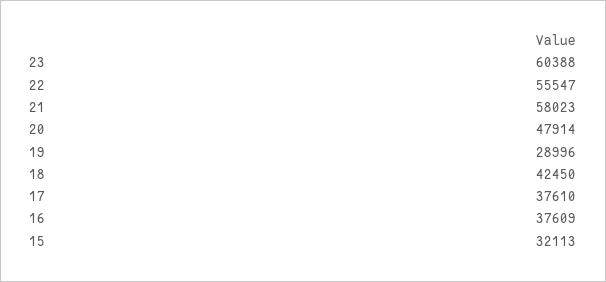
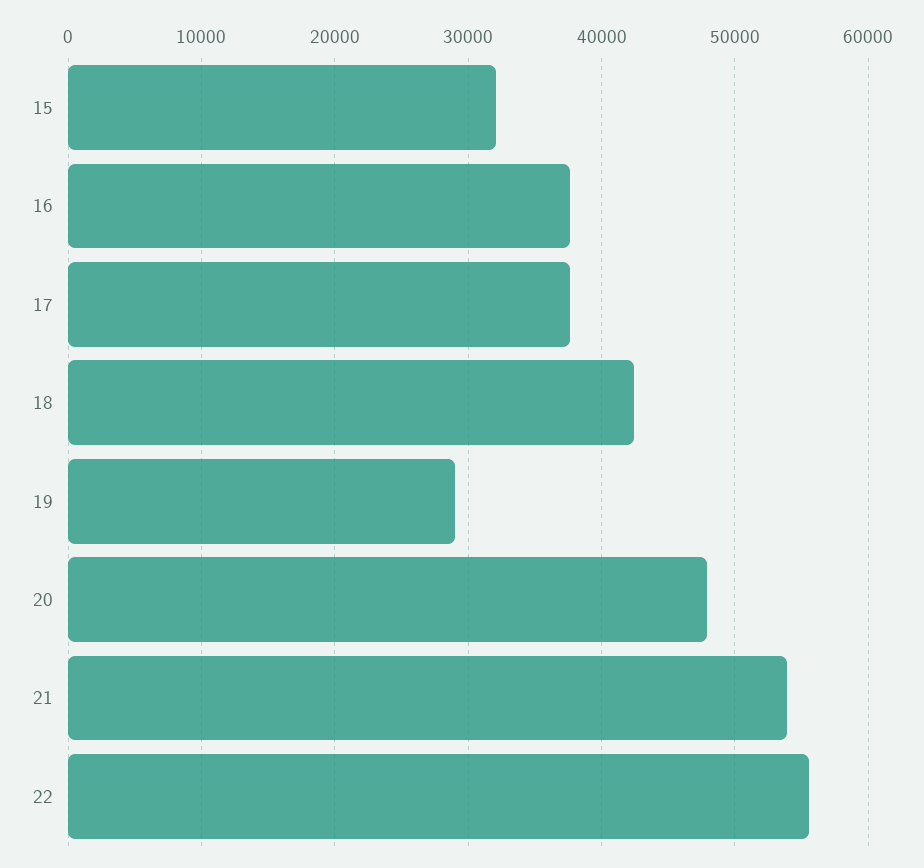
23: 60388 -> none
21: 58023 -> 54000

